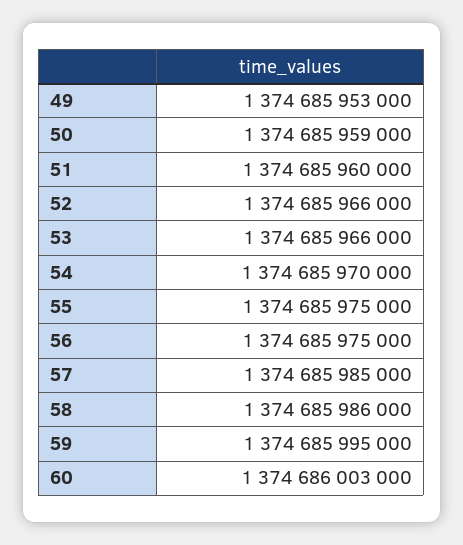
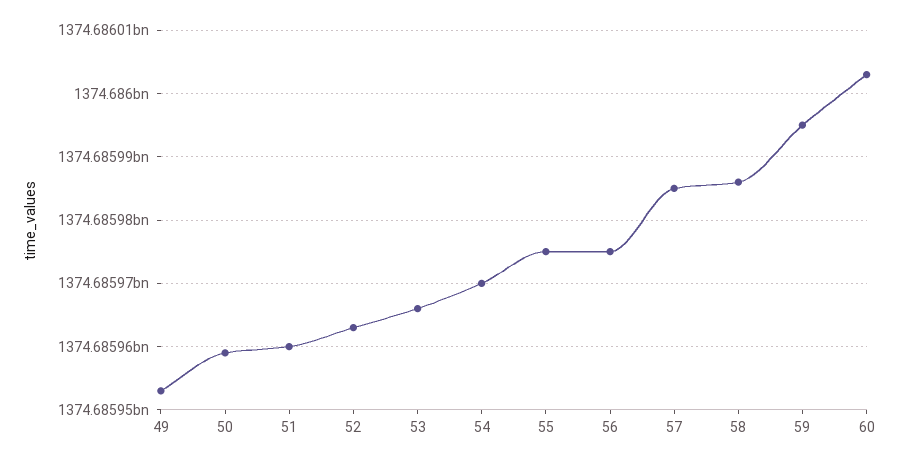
52: 1374685966000 -> 1374685963000

